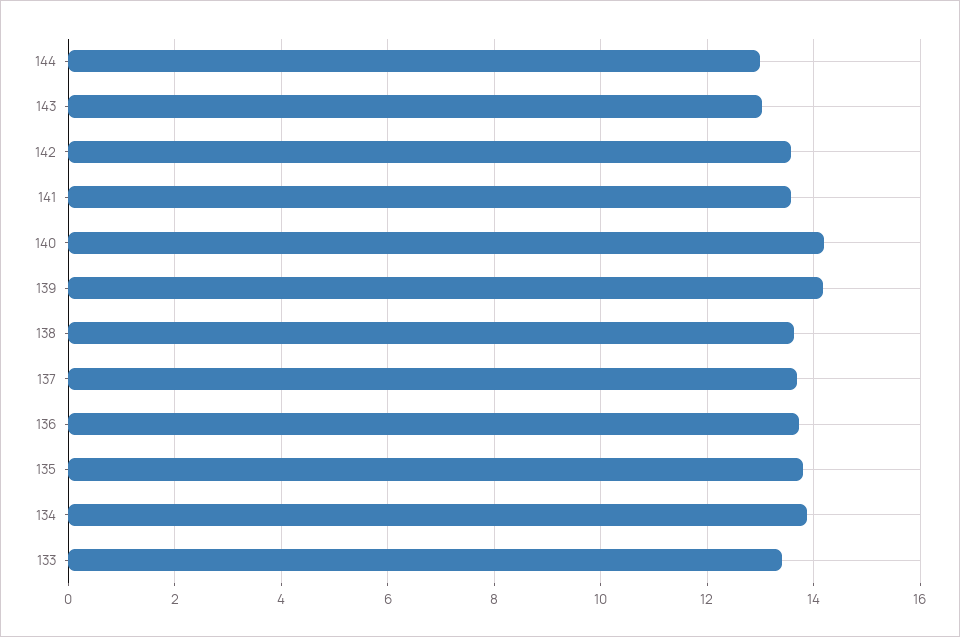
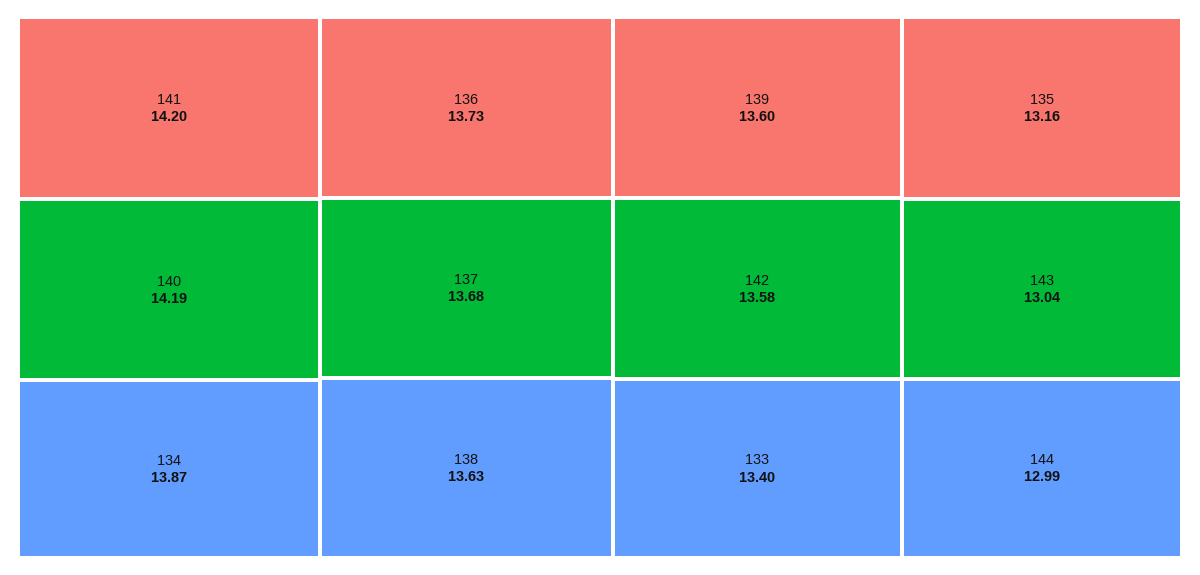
141: 13.6 -> 14.2
139: 14.2 -> 13.6
135: 13.8 -> 13.16

